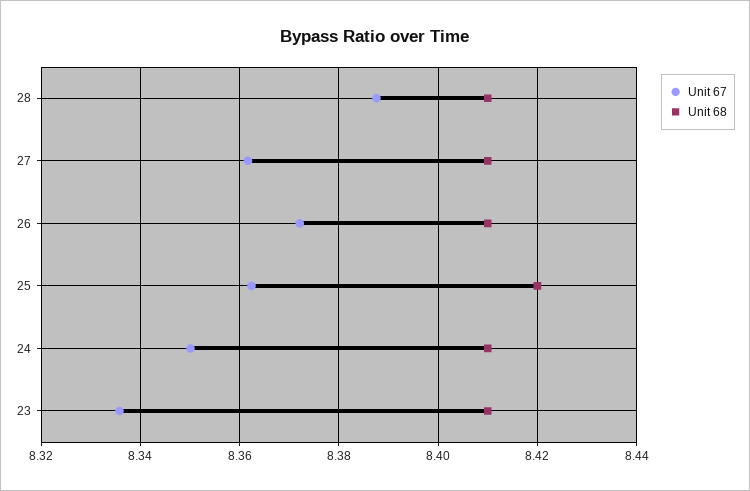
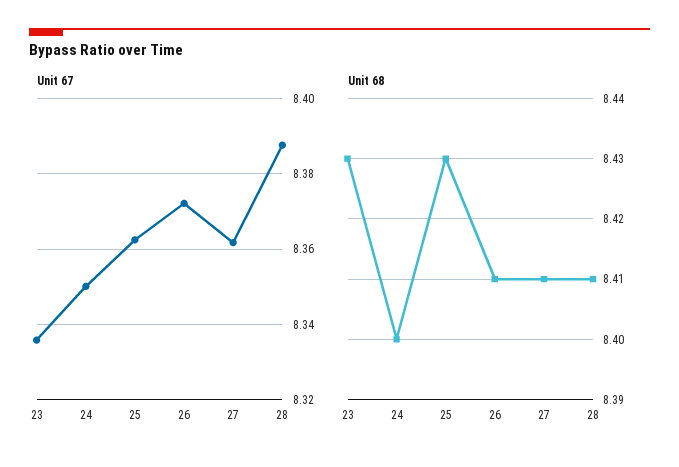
Unit 68, 25: 8.42 -> 8.43
Unit 68, 24: 8.41 -> 8.4
Unit 68, 23: 8.41 -> 8.43

